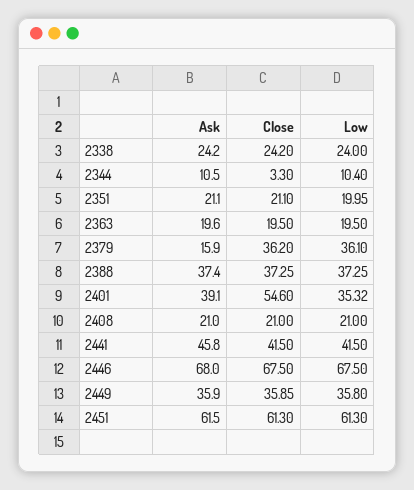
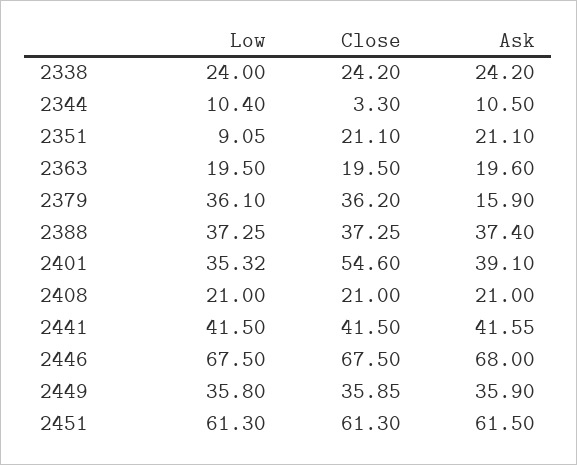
Low, 2351: 19.95 -> 9.05
Ask, 2441: 45.8 -> 41.55

